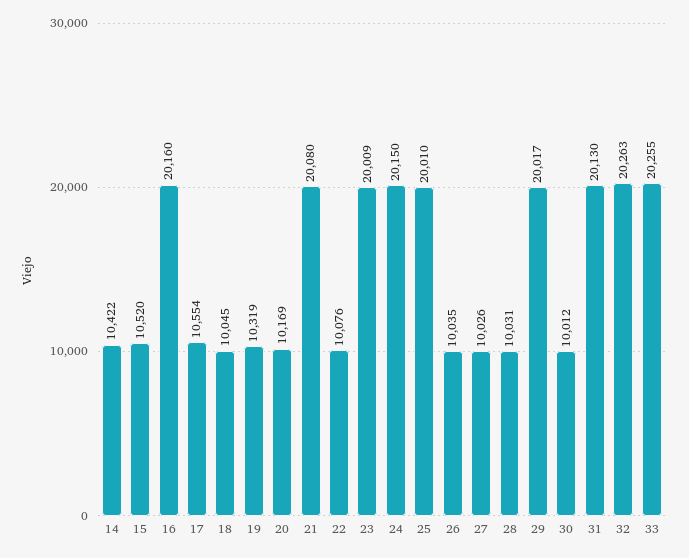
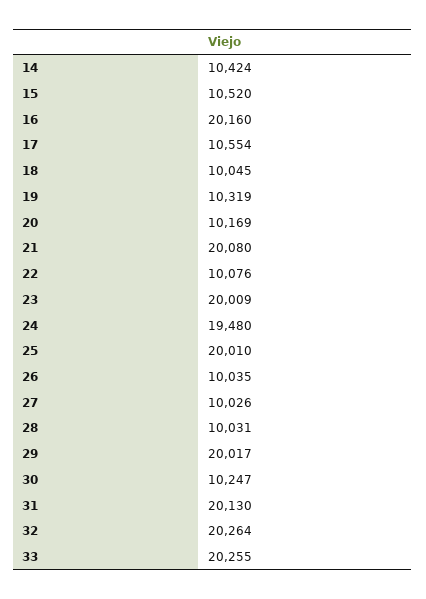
14: 10422 -> 10424
24: 20150 -> 19480
30: 10012 -> 10247
32: 20263 -> 20264

